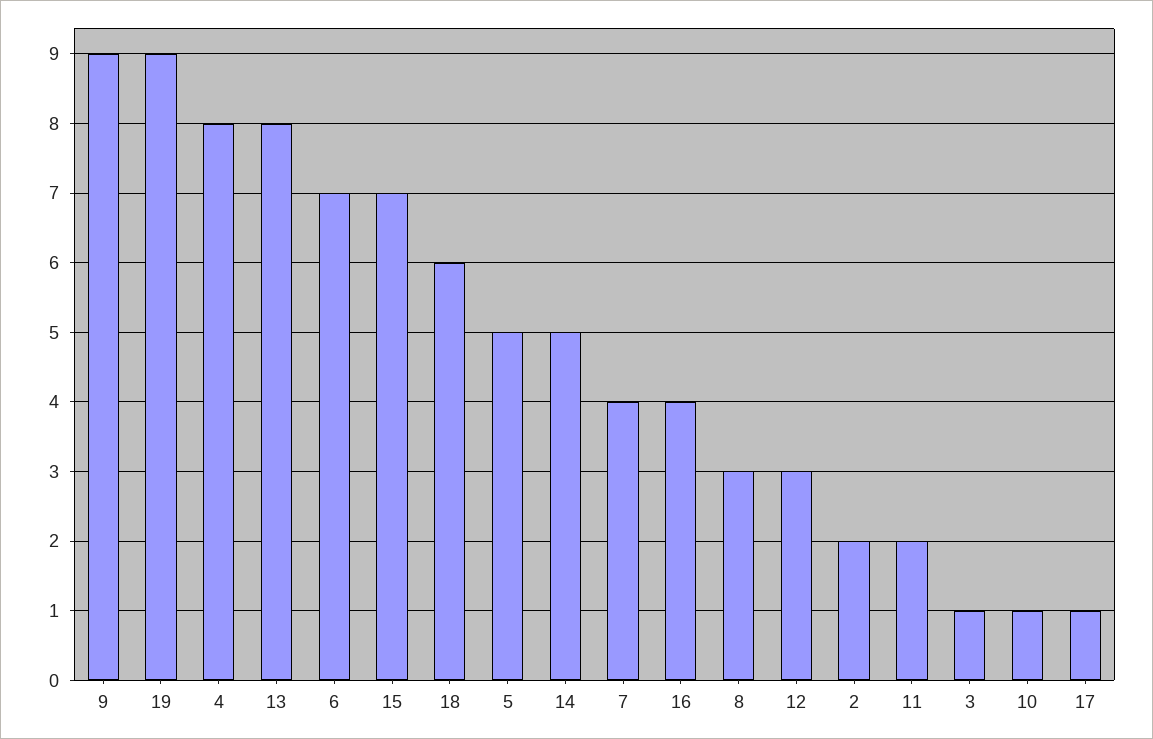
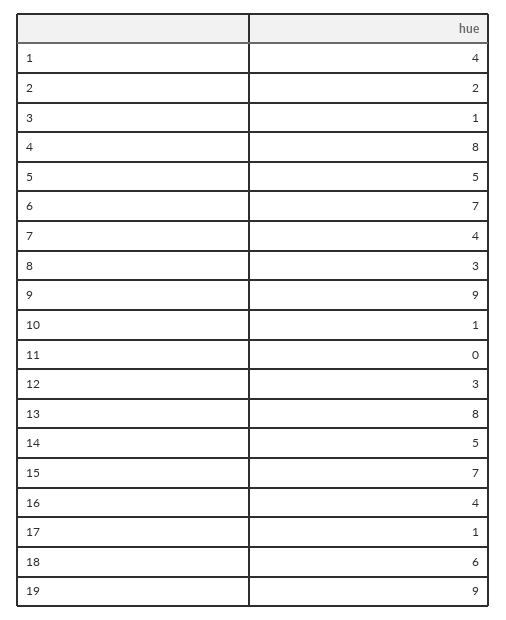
11: 2 -> 0
1: none -> 4

